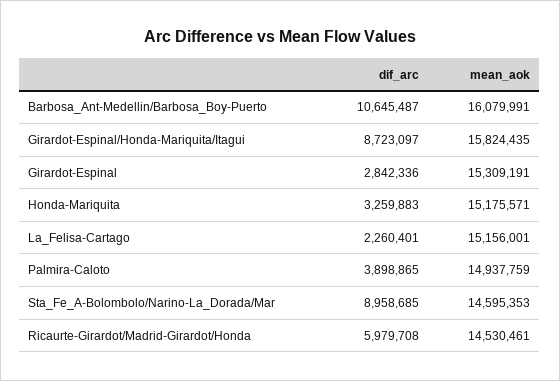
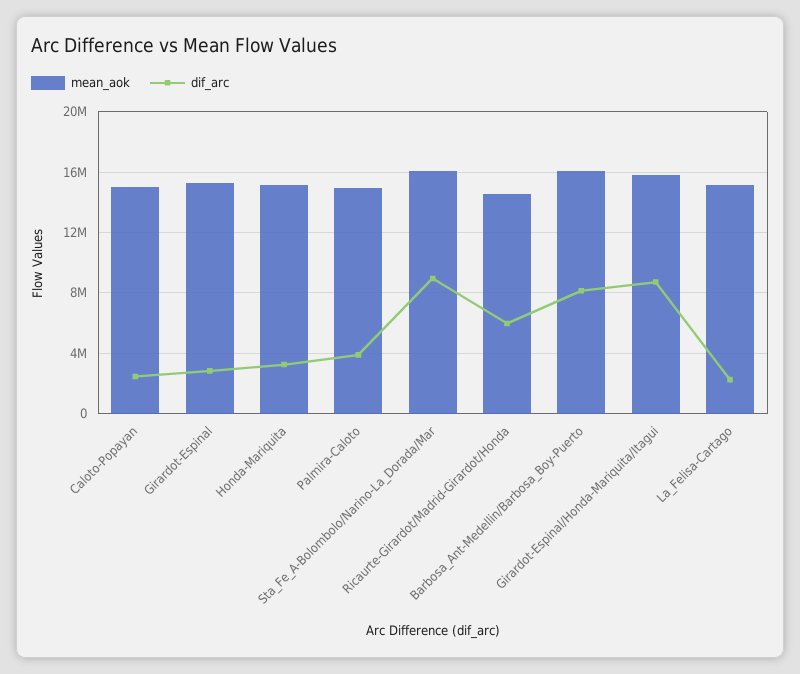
dif_arc, Barbosa_Ant-Medellin/Barbosa_Boy-Puerto: 10645487 -> 8000000
mean_aok, Sta_Fe_A-Bolombolo/Narino-La_Dorada/Mar: 14595353 -> 16000000
mean_aok, Caloto-Popayan: none -> 15000000
dif_arc, Caloto-Popayan: none -> 2500000

